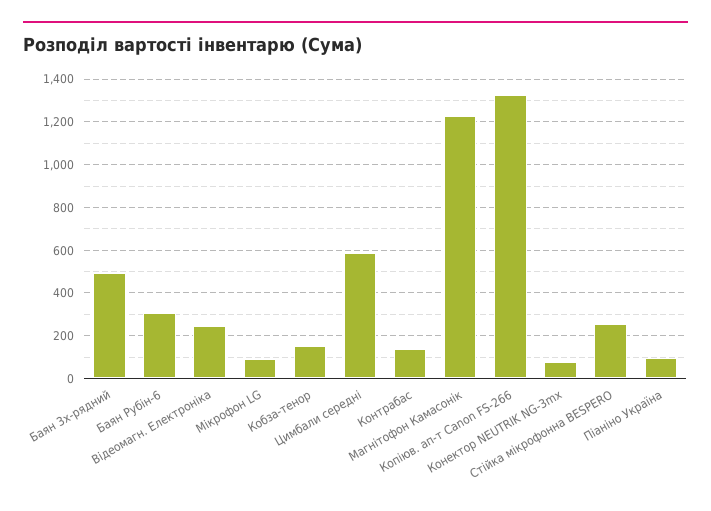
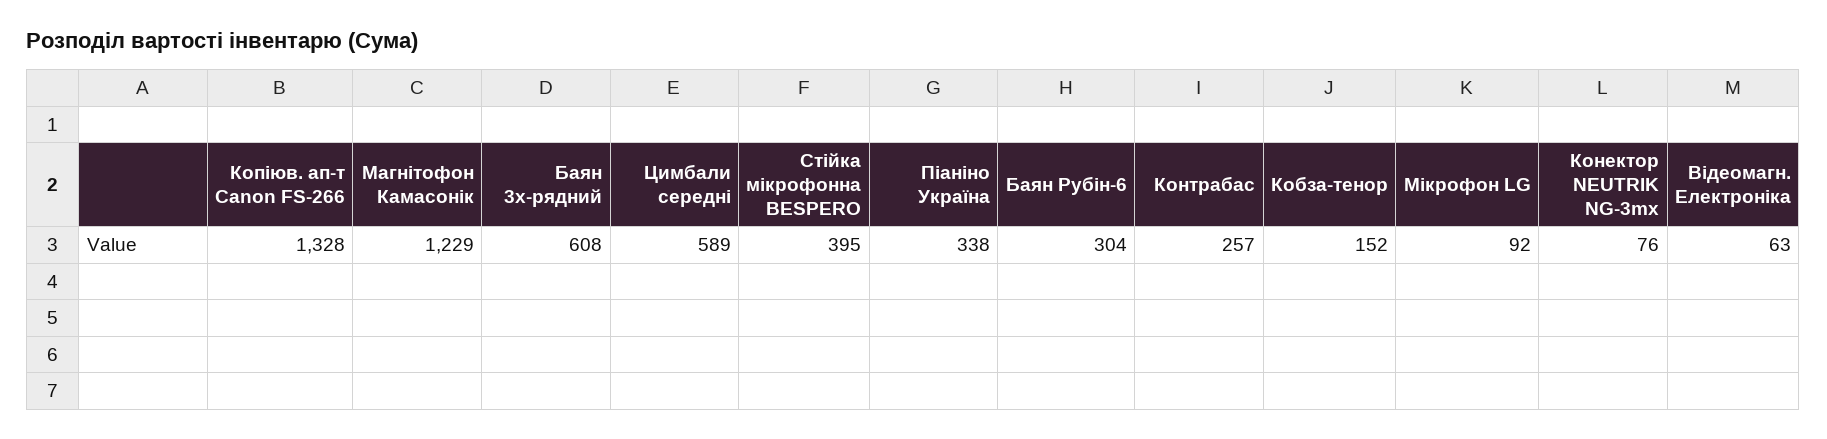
Баян 3х-рядний: 500 -> 608
Відеомагн. Електроніка: 250 -> 63
Контрабас: 150 -> 257
Стійка мікрофонна BESPERO: 250 -> 395
Піаніно Україна: 100 -> 338

